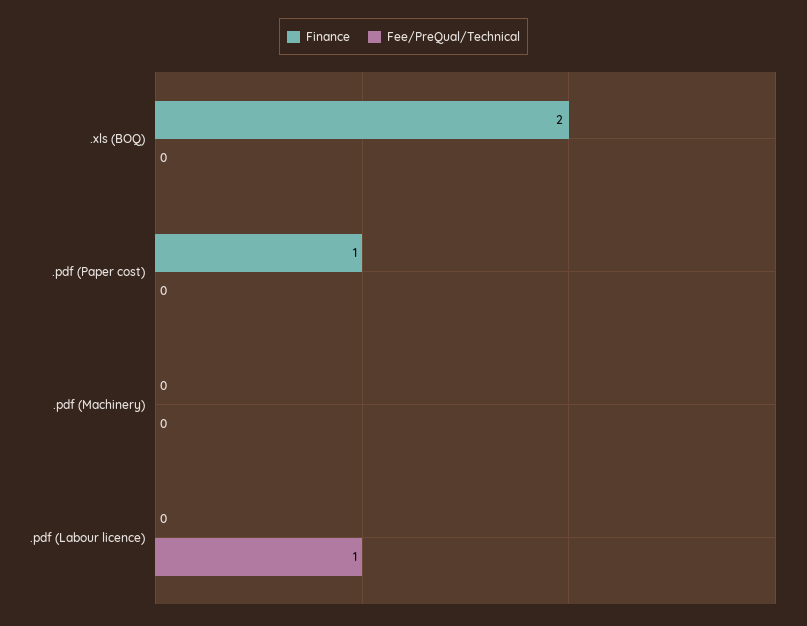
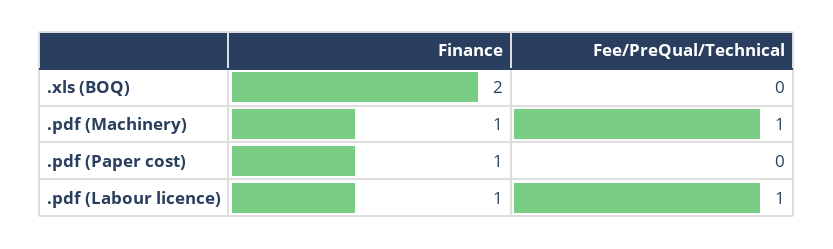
Finance, .pdf (Machinery): 0 -> 1
Fee/PreQual/Technical, .pdf (Machinery): 0 -> 1
Finance, .pdf (Labour licence): 0 -> 1

